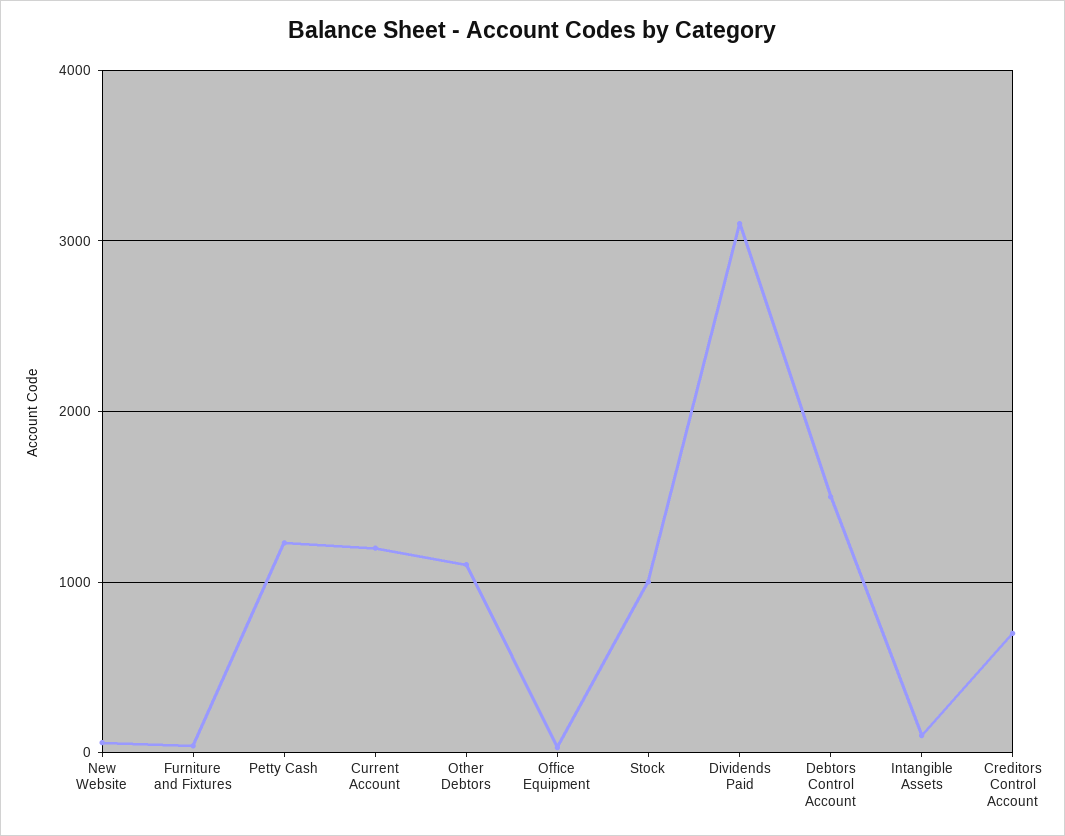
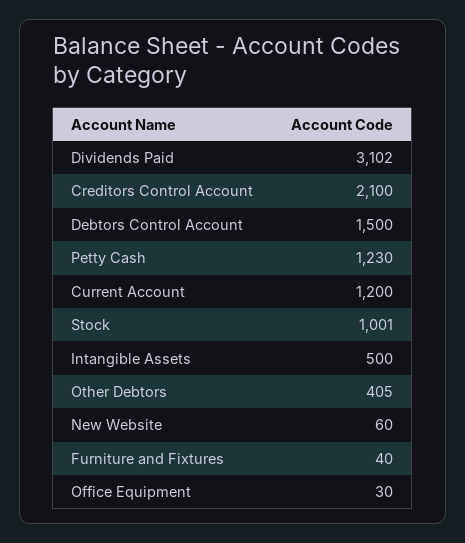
Other Debtors: 1100 -> 405
Intangible Assets: 100 -> 500
Creditors Control Account: 700 -> 2100

